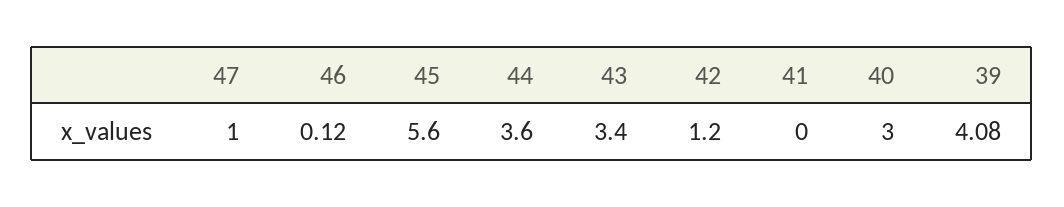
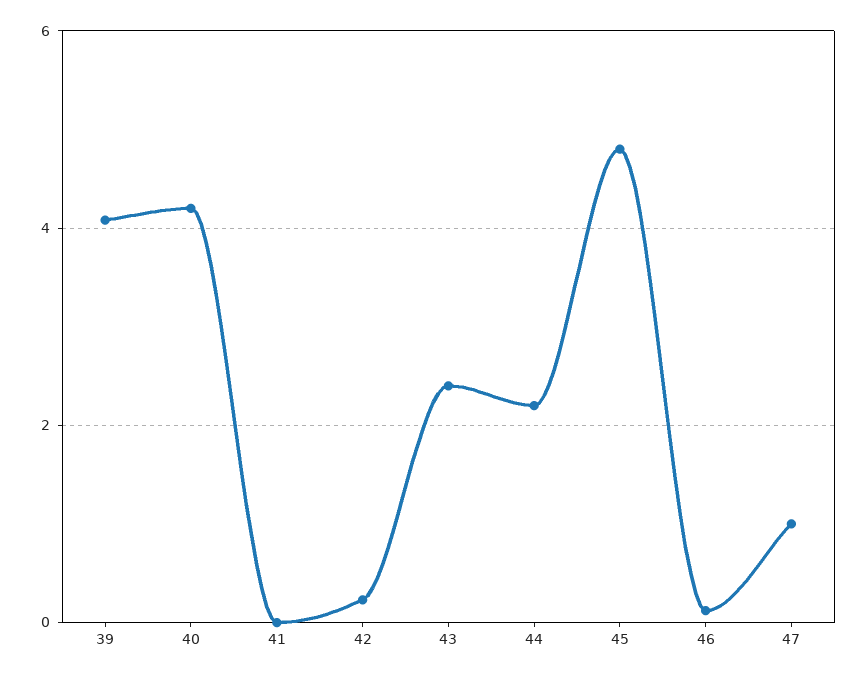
45: 5.6 -> 4.8
44: 3.6 -> 2.2
43: 3.4 -> 2.4
42: 1.2 -> 0.2
40: 3 -> 4.2

